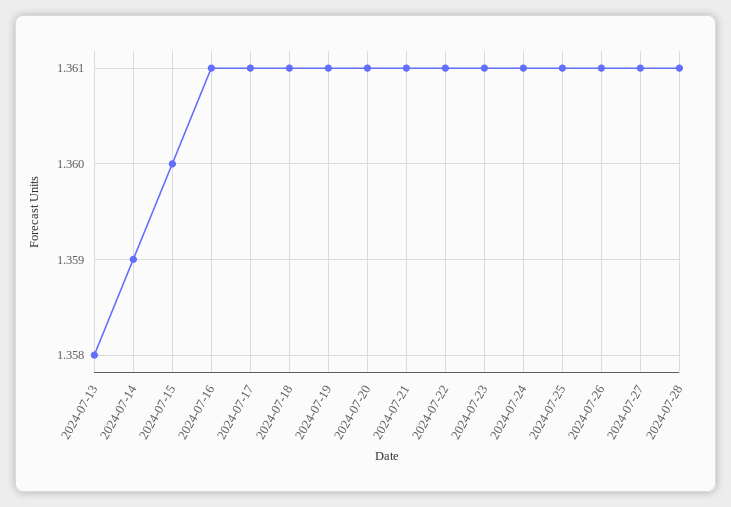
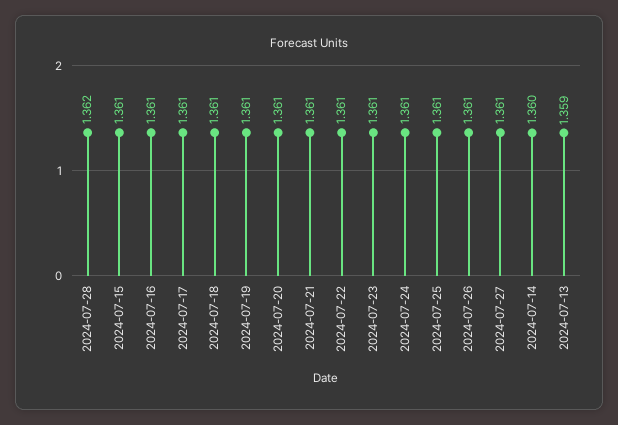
2024-07-13: 1.358 -> 1.359
2024-07-14: 1.359 -> 1.36
2024-07-15: 1.36 -> 1.361
2024-07-28: 1.361 -> 1.362

